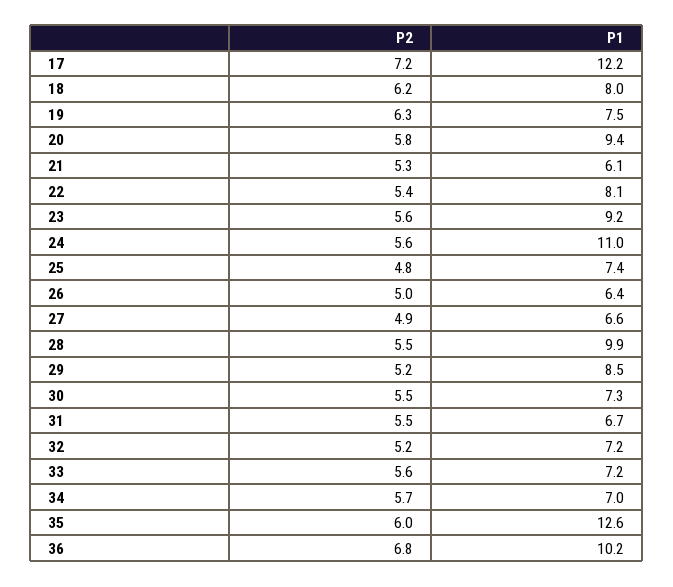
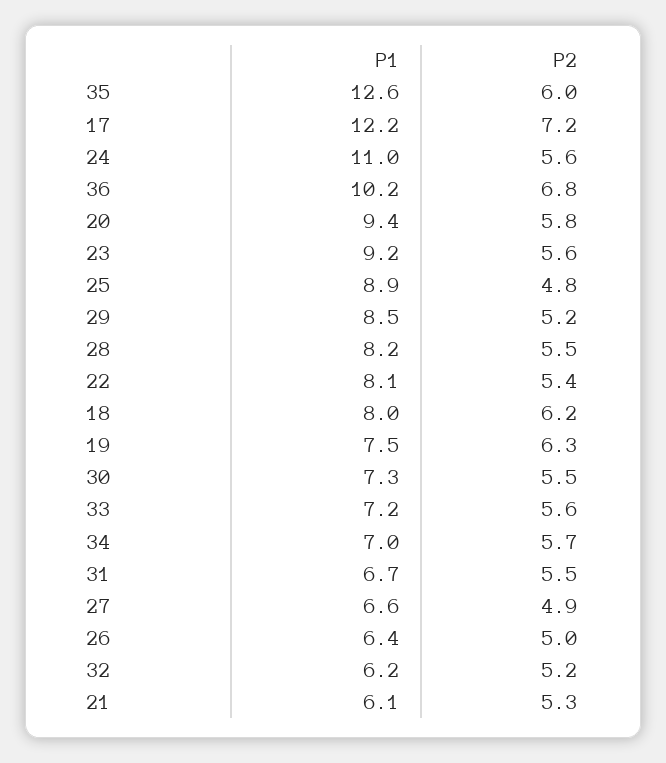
P1, 25: 7.4 -> 8.9
P1, 28: 9.9 -> 8.2
P1, 32: 7.2 -> 6.2

